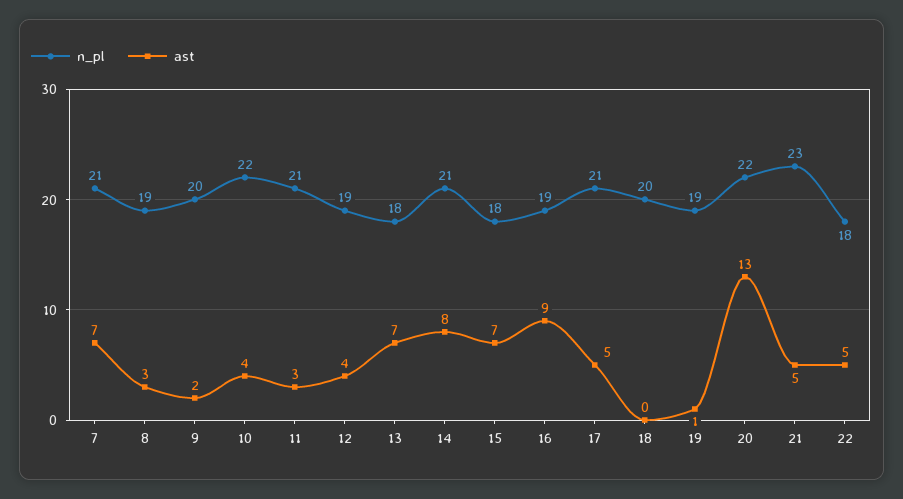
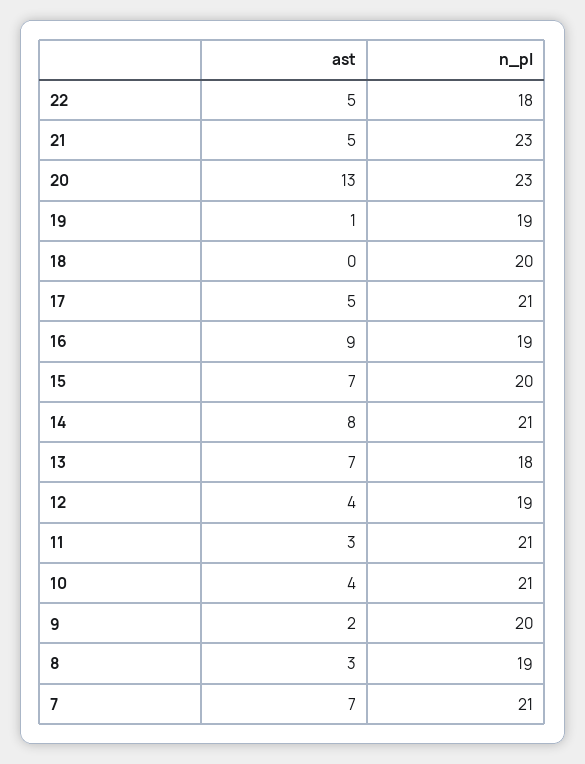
n_pl, 10: 22 -> 21
n_pl, 15: 18 -> 20
n_pl, 20: 22 -> 23

